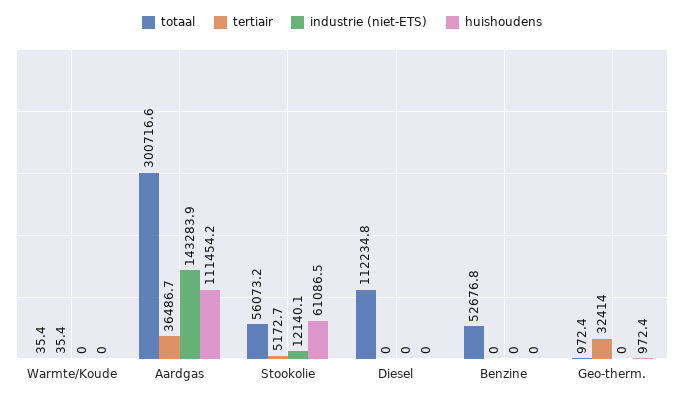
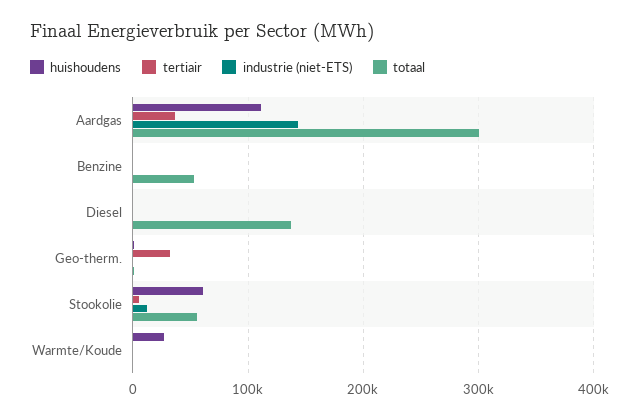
huishoudens, Warmte/Koude: 0 -> 30000
totaal, Diesel: 112234.8 -> 140000

